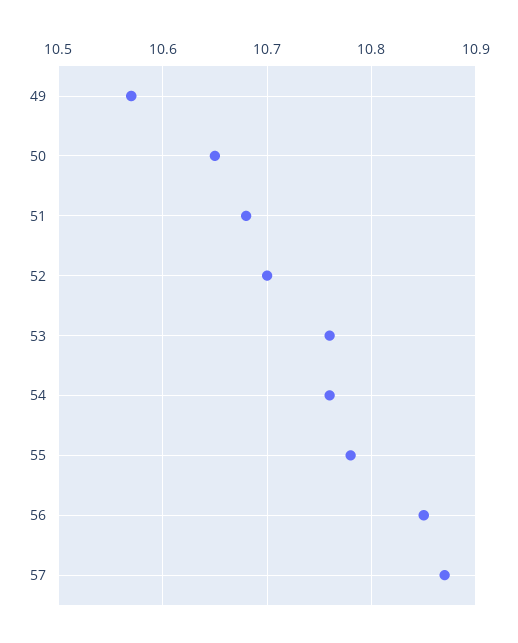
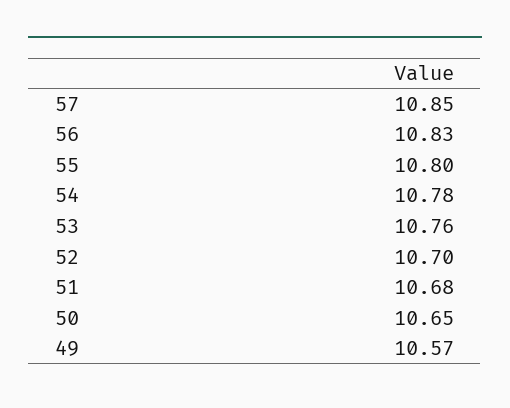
54: 10.76 -> 10.78
55: 10.78 -> 10.8
56: 10.85 -> 10.83
57: 10.87 -> 10.85

